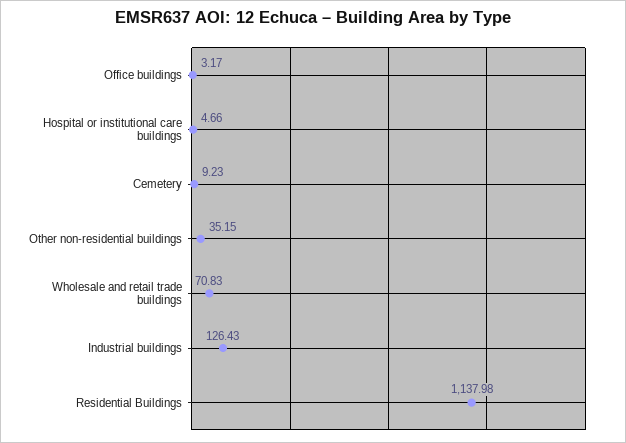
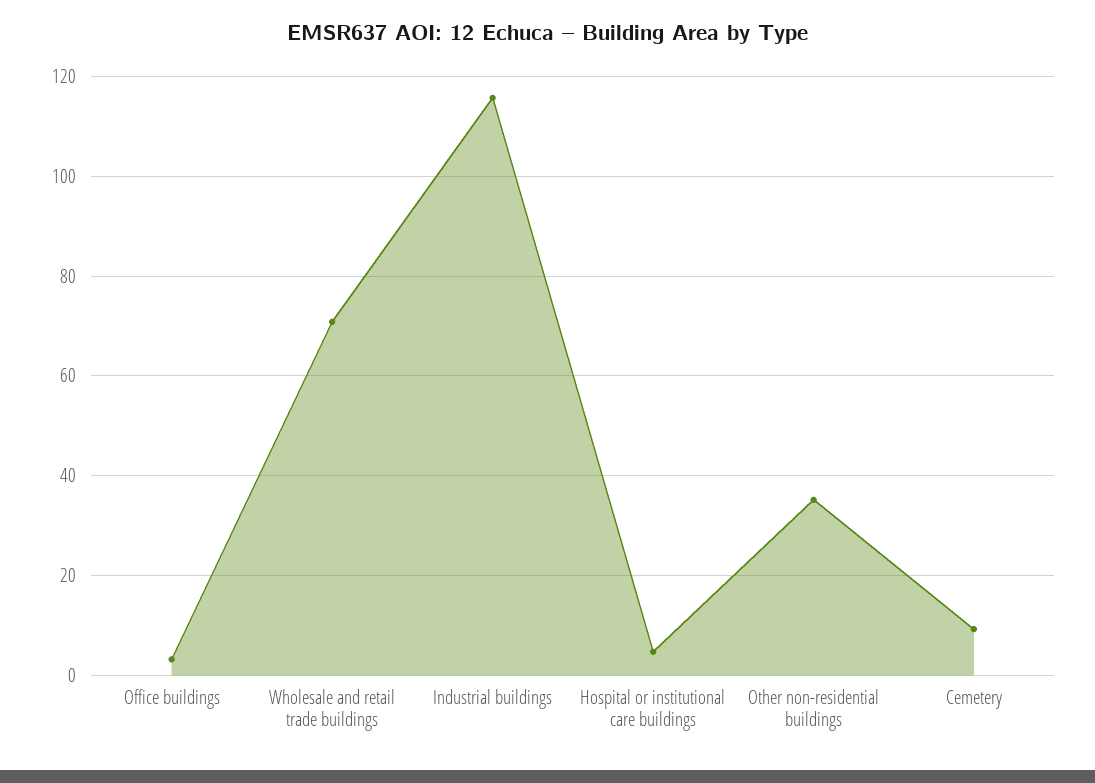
Industrial buildings: 126.43 -> 116
Residential Buildings: 1137.98 -> none

